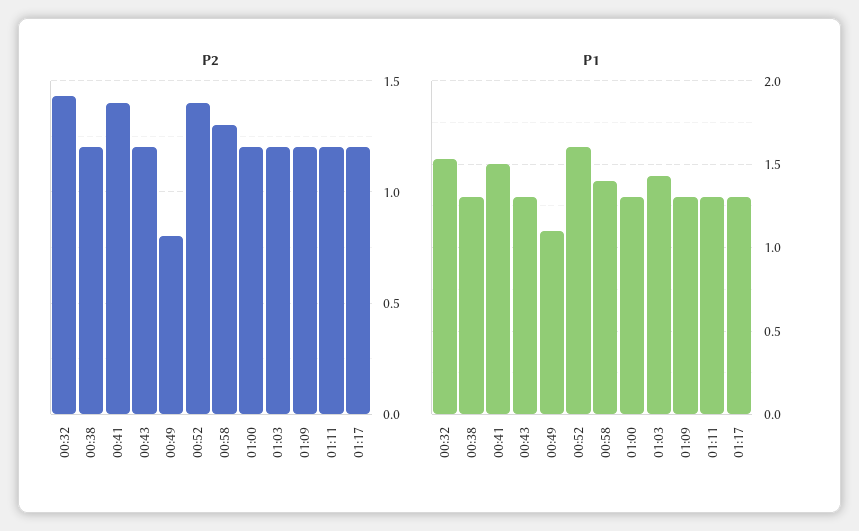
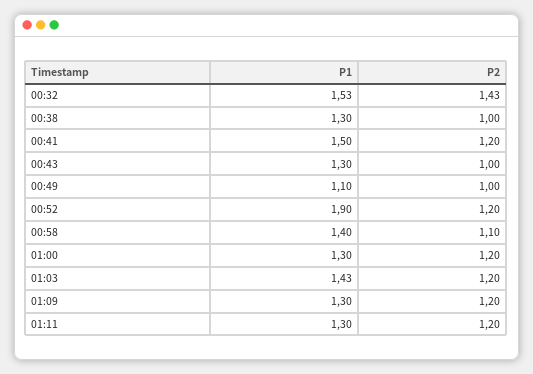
P2, 00:38: 1.2 -> 1
P2, 00:41: 1.4 -> 1.2
P2, 00:43: 1.2 -> 1
P2, 00:49: 0.8 -> 1
P2, 00:52: 1.4 -> 1.2
P2, 00:58: 1.3 -> 1.1
P2, 01:17: 1.2 -> none
P1, 00:52: 1.6 -> 1.9
P1, 01:17: 1.3 -> none

